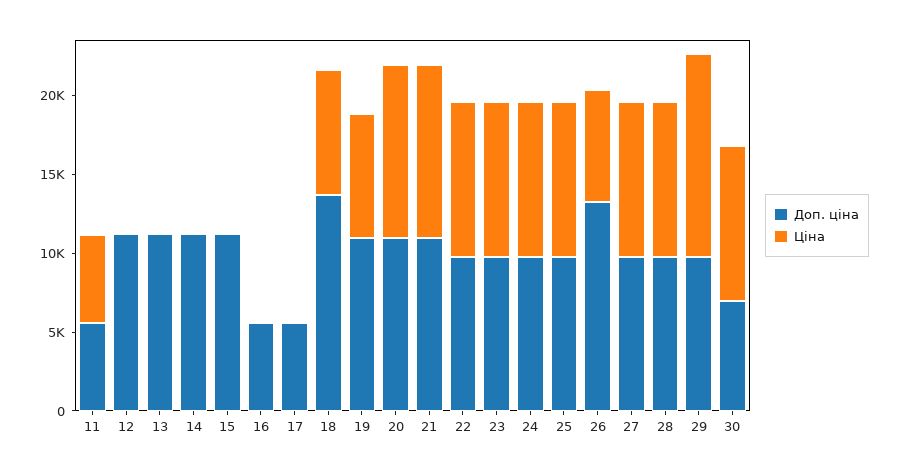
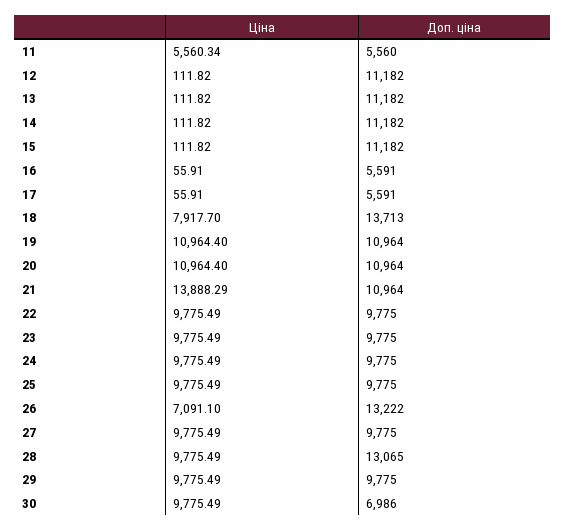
Ціна, 19: 8000 -> 10964.4
Ціна, 21: 11000 -> 13888.29
Доп. ціна, 28: 10000 -> 13065
Ціна, 29: 13000 -> 9775.49

